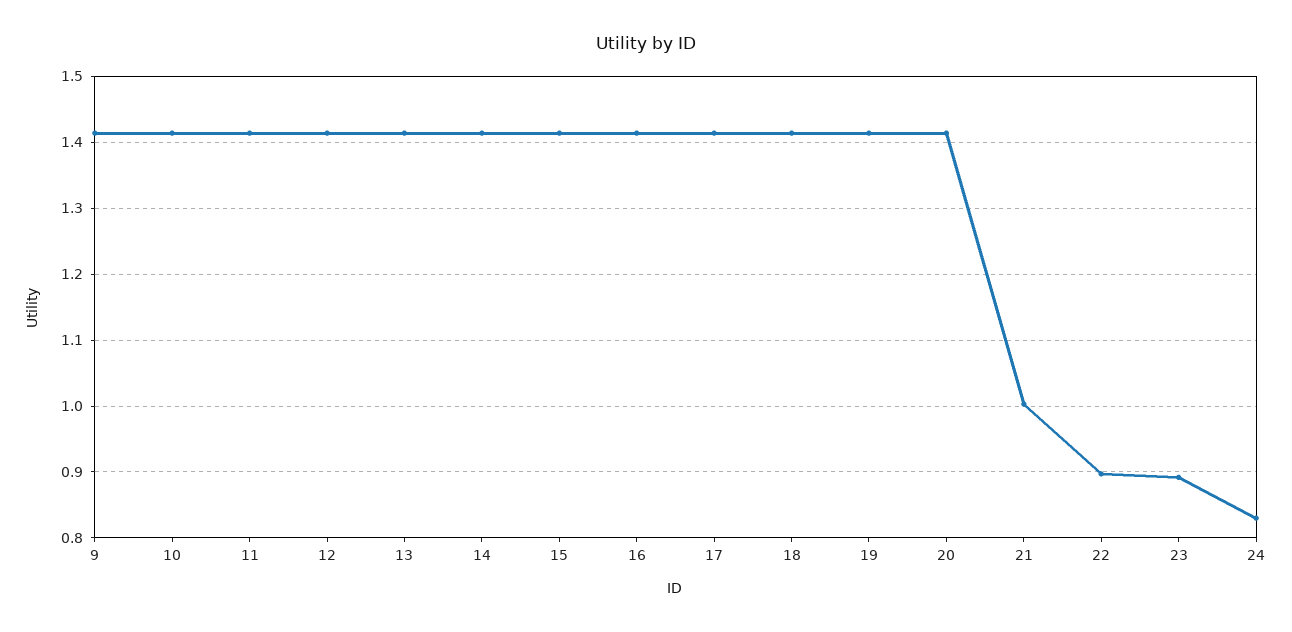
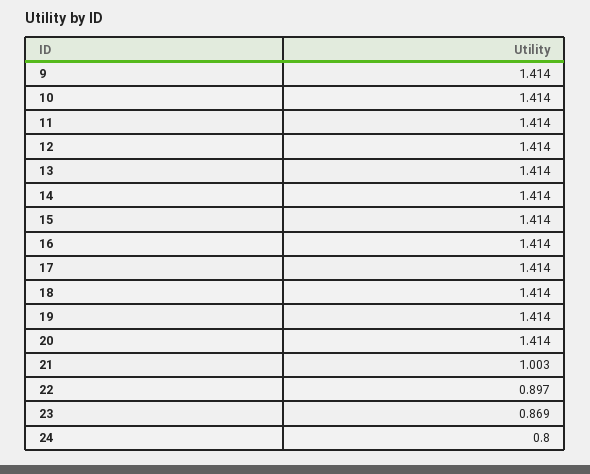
23: 0.89 -> 0.869
24: 0.83 -> 0.8

